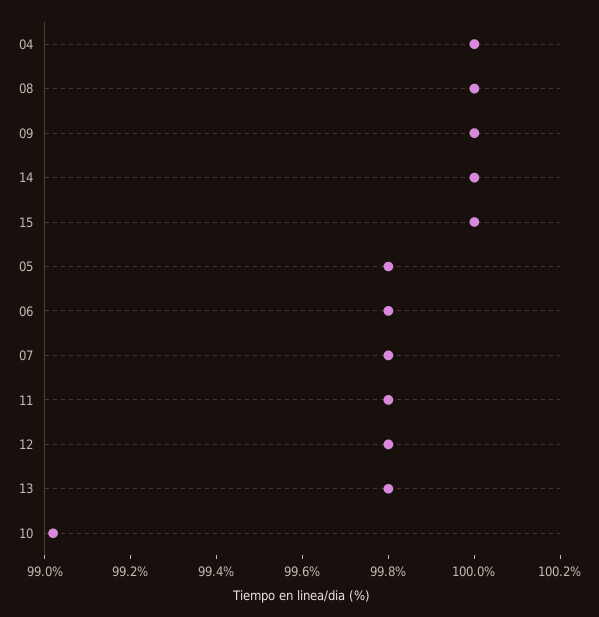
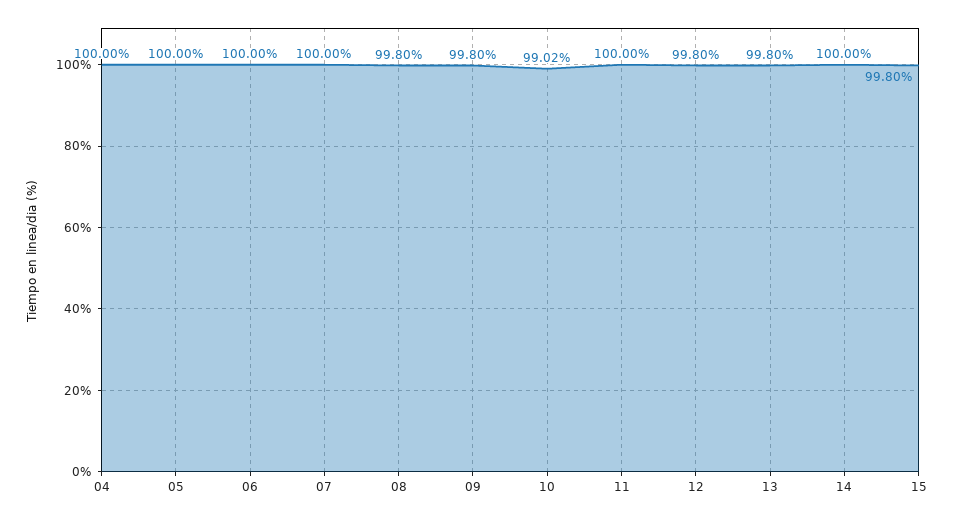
08: 100 -> 99.8
09: 100 -> 99.8
15: 100 -> 99.8
05: 99.8 -> 100
06: 99.8 -> 100
07: 99.8 -> 100
11: 99.8 -> 100

